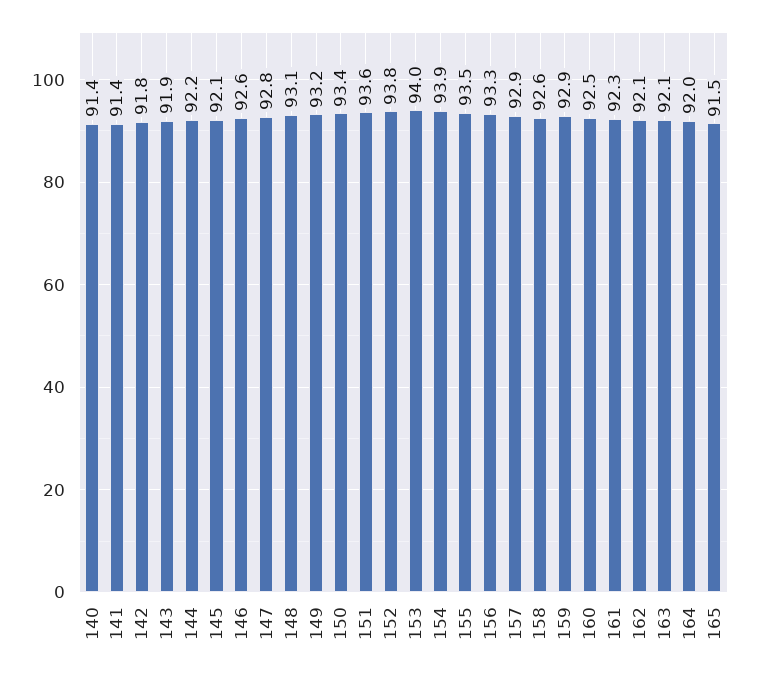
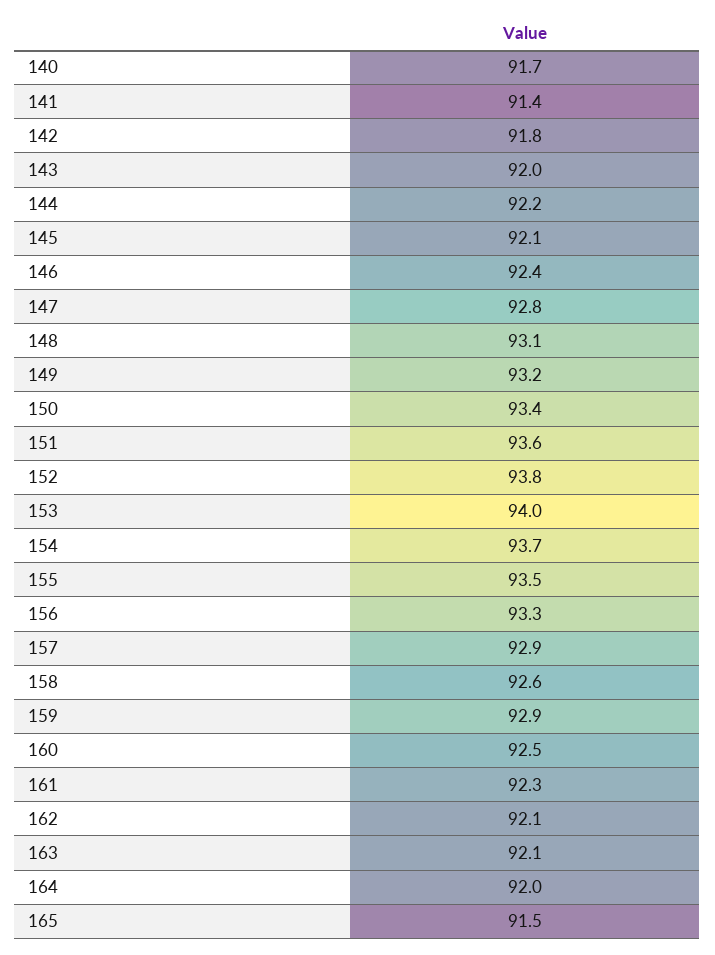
140: 91.4 -> 91.7
143: 91.9 -> 92
146: 92.6 -> 92.4
154: 93.9 -> 93.7

